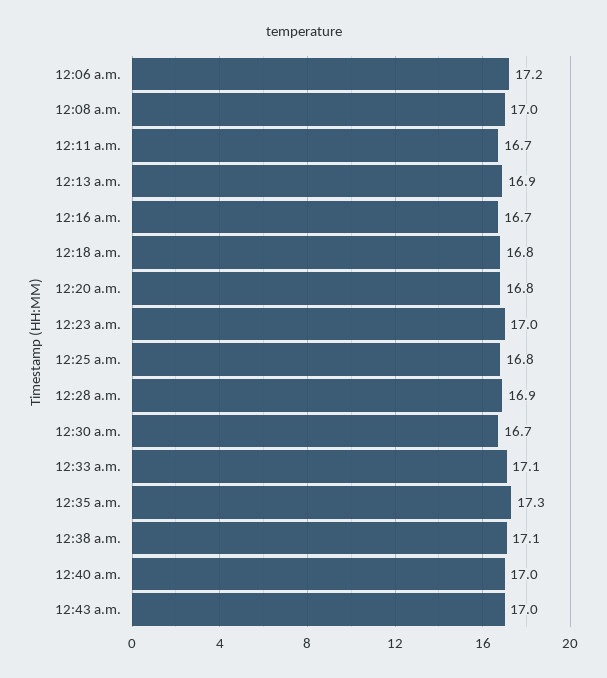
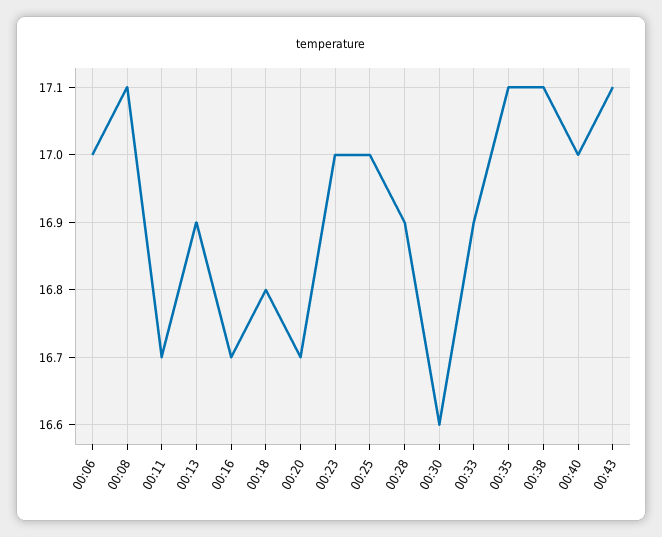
12:06 a.m.: 17.2 -> 17
12:08 a.m.: 17 -> 17.1
12:20 a.m.: 16.8 -> 16.7
12:25 a.m.: 16.8 -> 17
12:30 a.m.: 16.7 -> 16.6
12:33 a.m.: 17.1 -> 16.9
12:35 a.m.: 17.3 -> 17.1
12:43 a.m.: 17 -> 17.1

